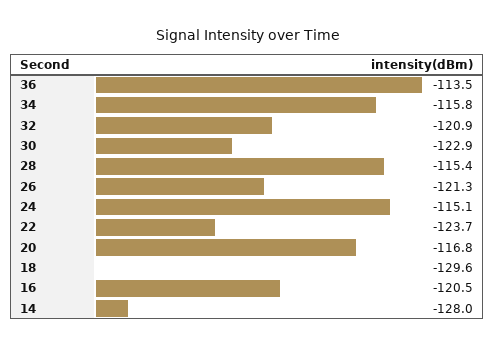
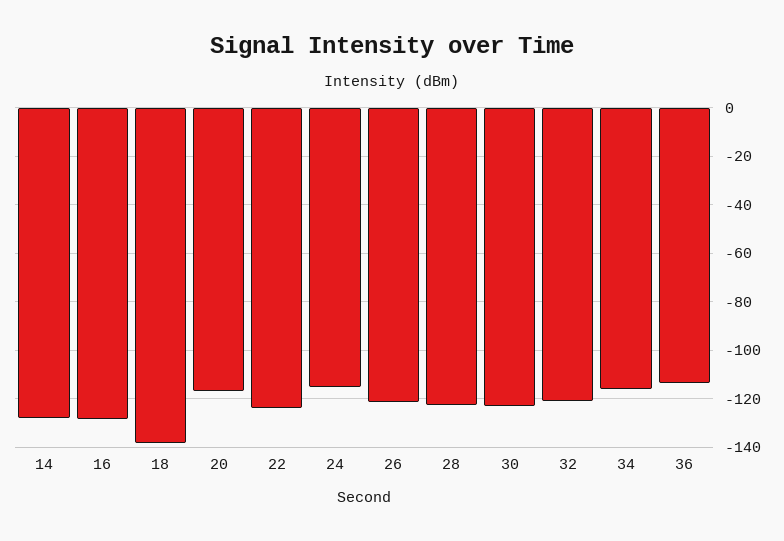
28: -115.4 -> -122.5
18: -129.6 -> -137.5
16: -120.5 -> -127.5

